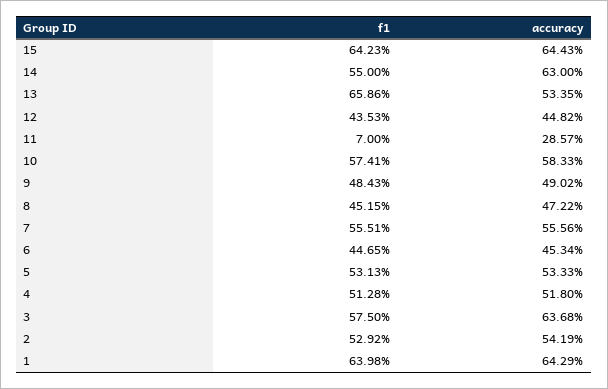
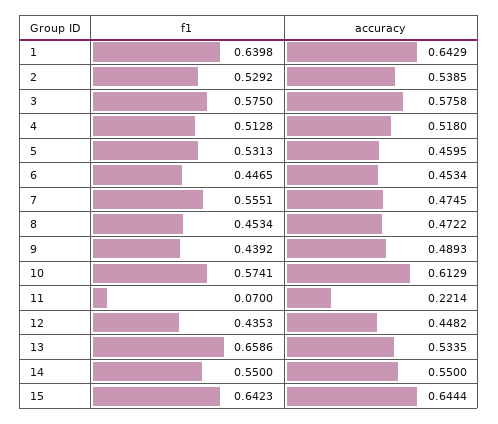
accuracy, 15: 0.6443 -> 0.6444
accuracy, 14: 0.63 -> 0.55
accuracy, 11: 0.2857 -> 0.2214
accuracy, 10: 0.5833 -> 0.6129
f1, 9: 0.4843 -> 0.4392
accuracy, 9: 0.4902 -> 0.4893
f1, 8: 0.4515 -> 0.4534
accuracy, 7: 0.5556 -> 0.4745
accuracy, 5: 0.5333 -> 0.4595
accuracy, 3: 0.6368 -> 0.5758
accuracy, 2: 0.5419 -> 0.5385

